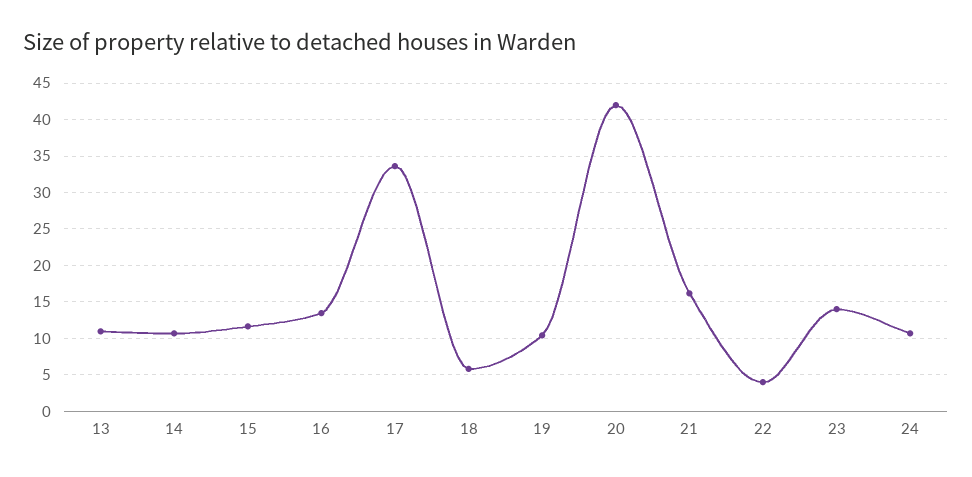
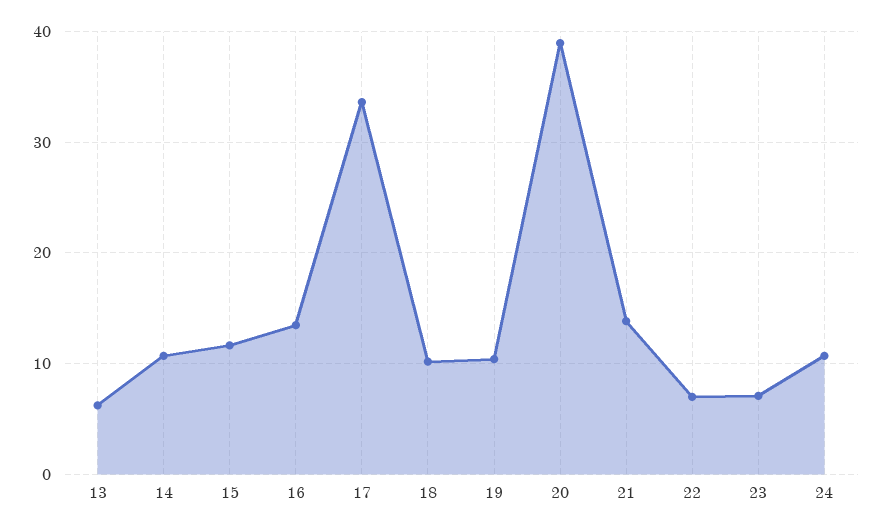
13: 11 -> 6
18: 6 -> 10
20: 42 -> 39
21: 16 -> 14
22: 4 -> 7
23: 14 -> 7

